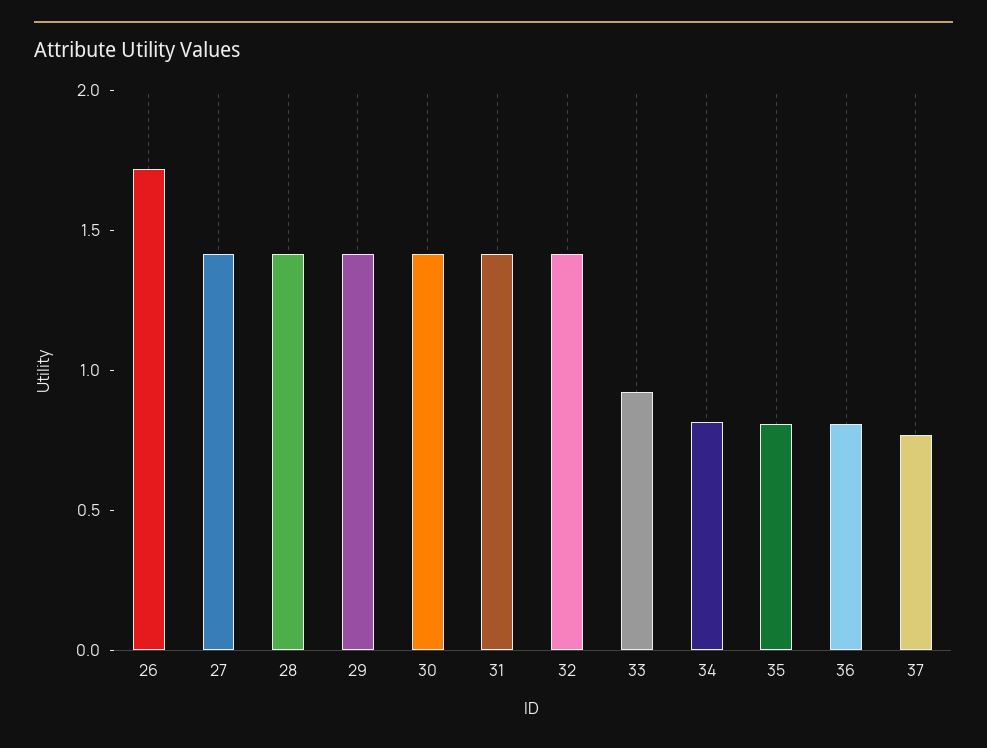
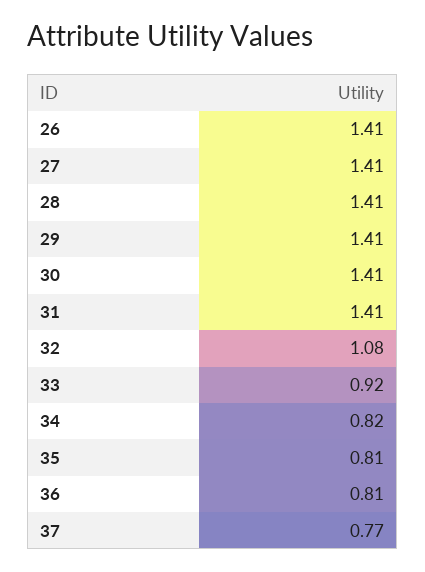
26: 1.7 -> 1.41
32: 1.4 -> 1.08

